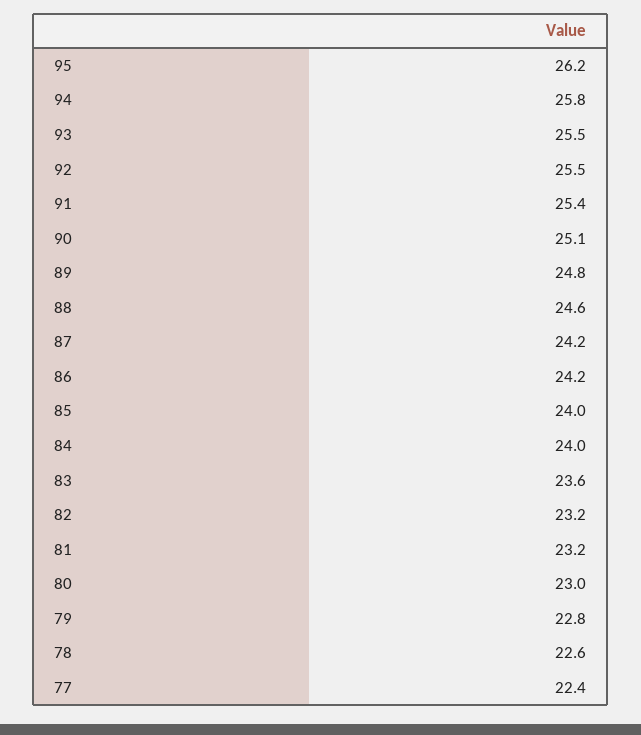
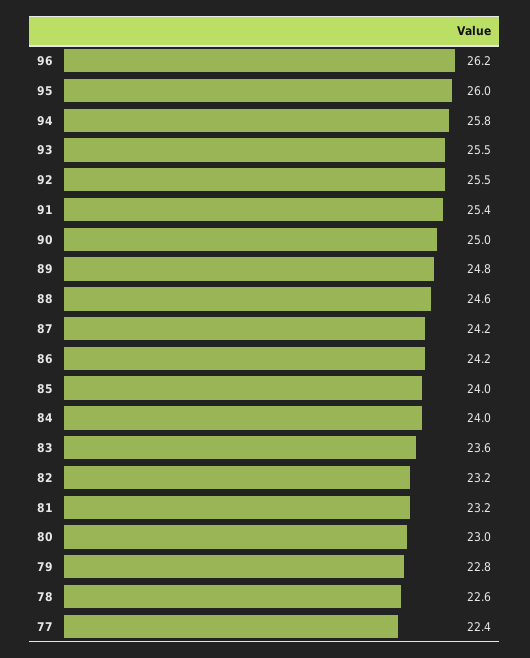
95: 26.2 -> 26
90: 25.1 -> 25
96: none -> 26.2

